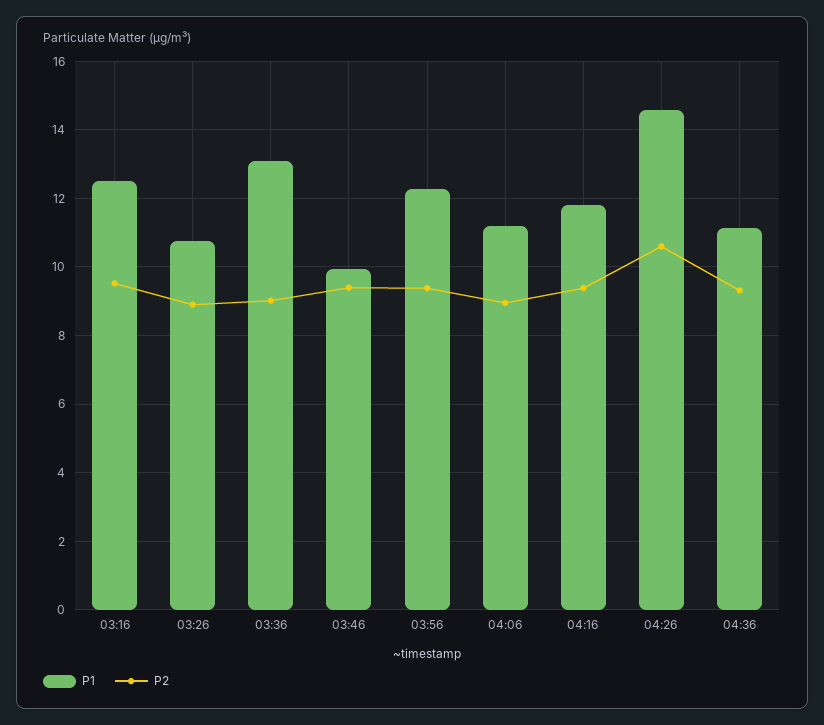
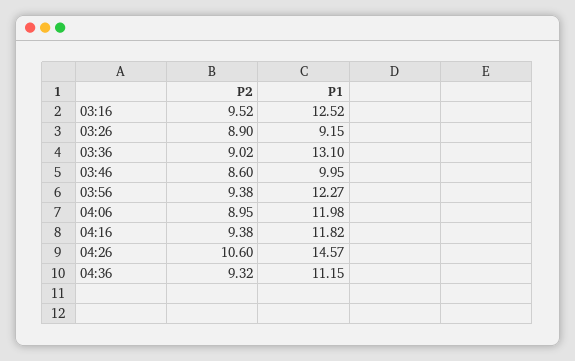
P1, 03:26: 10.8 -> 9.15
P2, 03:46: 9.4 -> 8.6
P1, 04:06: 11.2 -> 11.98

